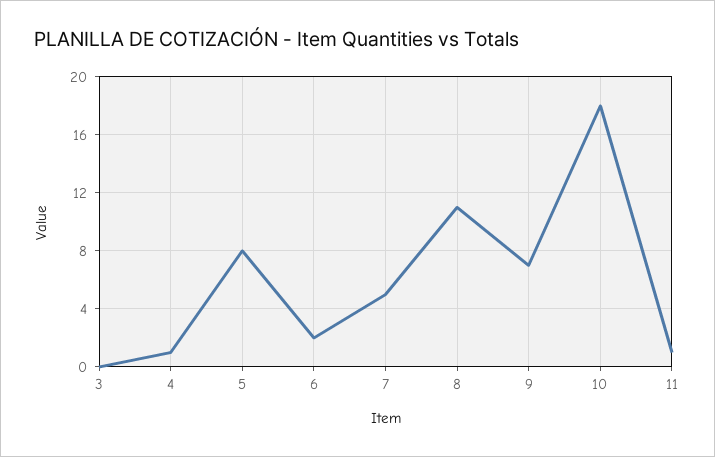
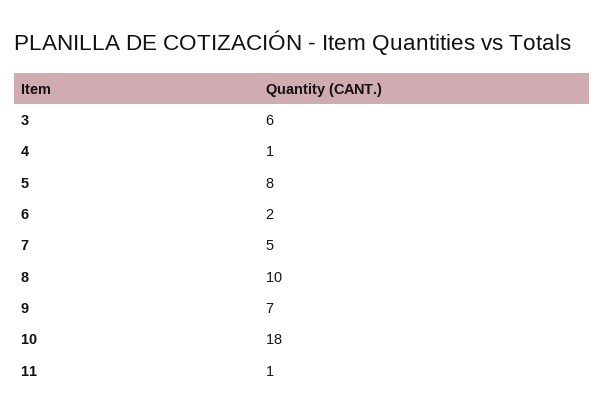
3: 0 -> 6
8: 11 -> 10

